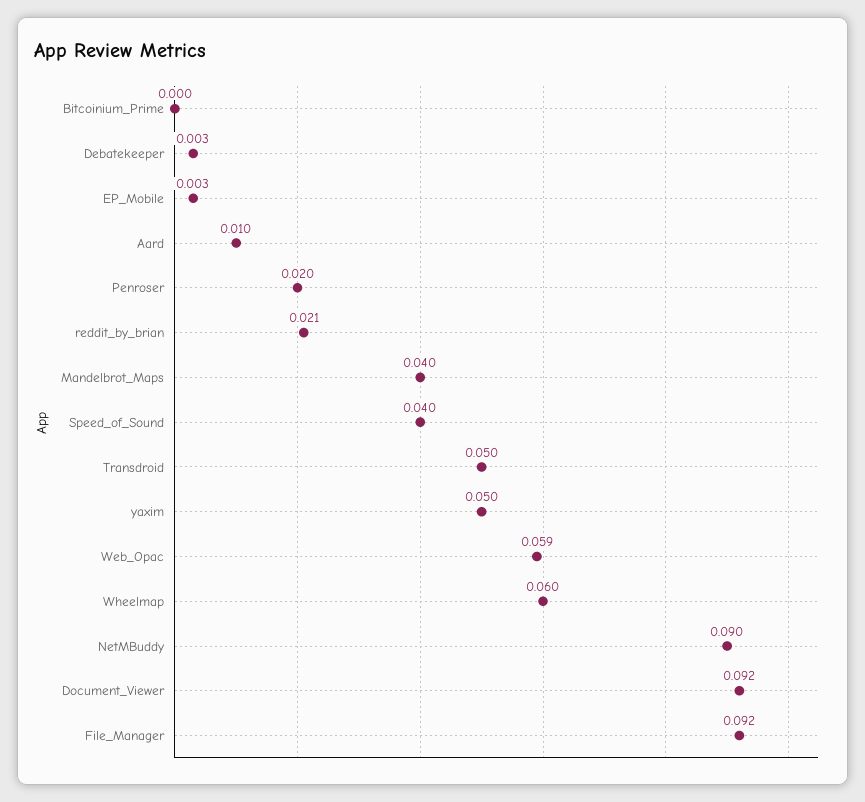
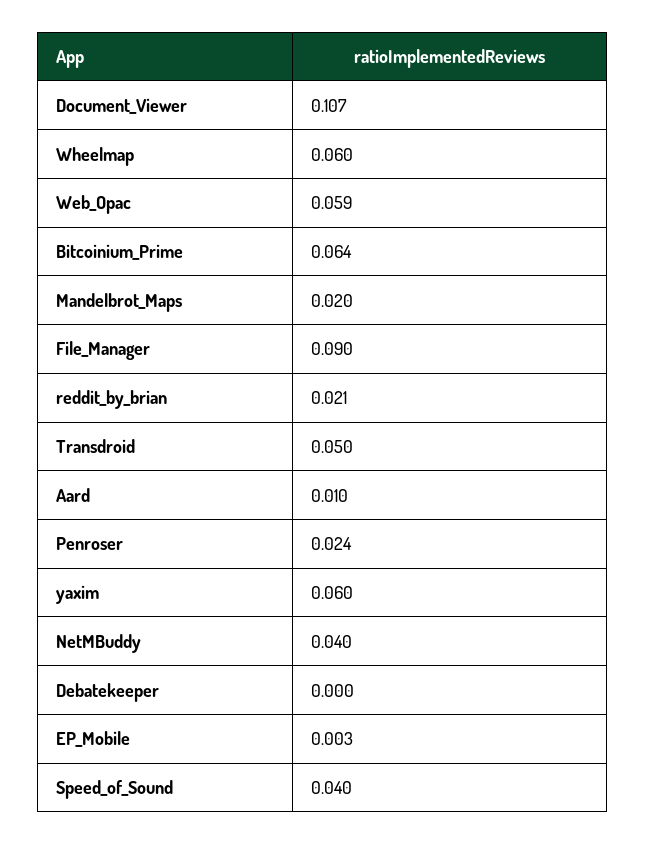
Bitcoinium_Prime: 0 -> 0.064
Debatekeeper: 0.003 -> 0
Penroser: 0.02 -> 0.024
Mandelbrot_Maps: 0.04 -> 0.02
yaxim: 0.05 -> 0.06
NetMBuddy: 0.09 -> 0.04
Document_Viewer: 0.092 -> 0.107
File_Manager: 0.092 -> 0.09

